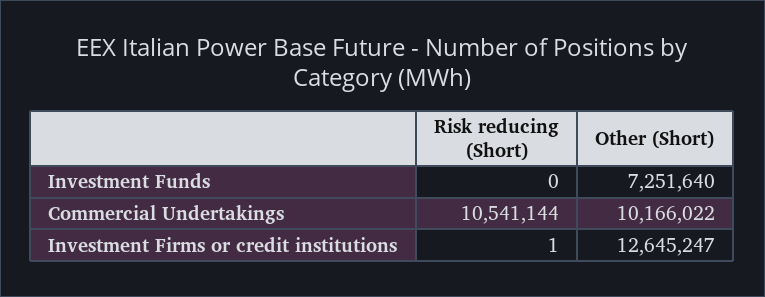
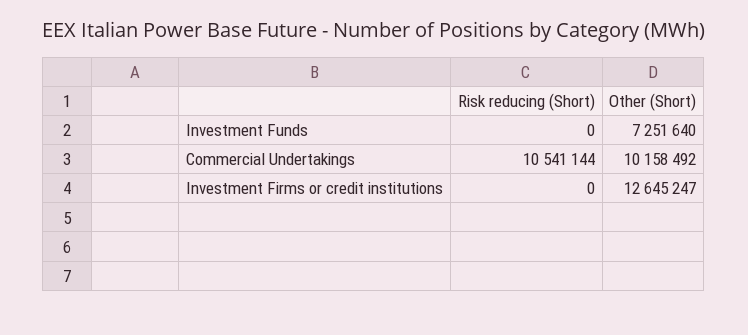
Other (Short), Commercial Undertakings: 10166022 -> 10158492
Risk reducing (Short), Investment Firms or credit institutions: 1 -> 0

